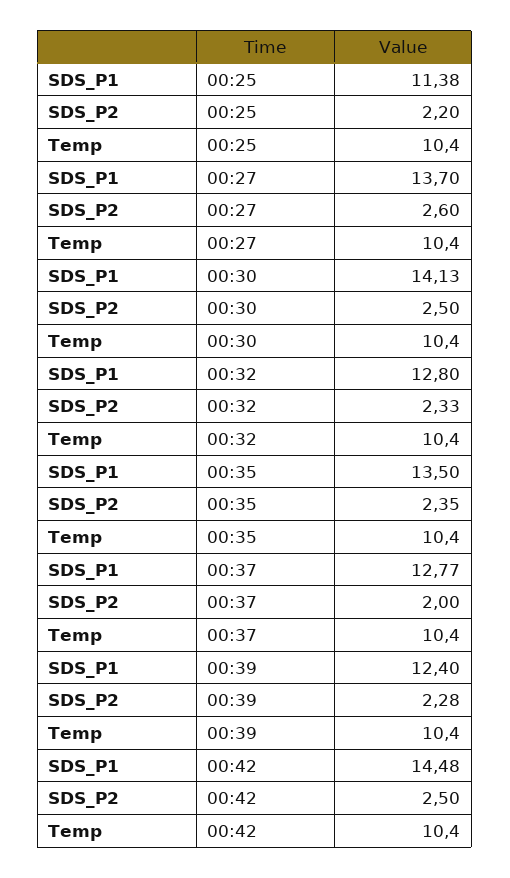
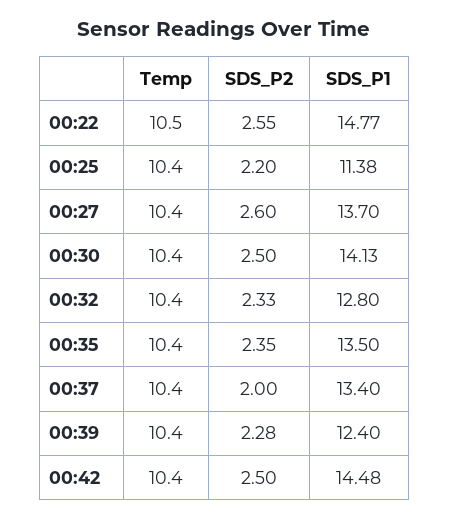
SDS_P1, 00:37: 12.77 -> 13.4
Temp, 00:22: none -> 10.5
SDS_P2, 00:22: none -> 2.55
SDS_P1, 00:22: none -> 14.77

